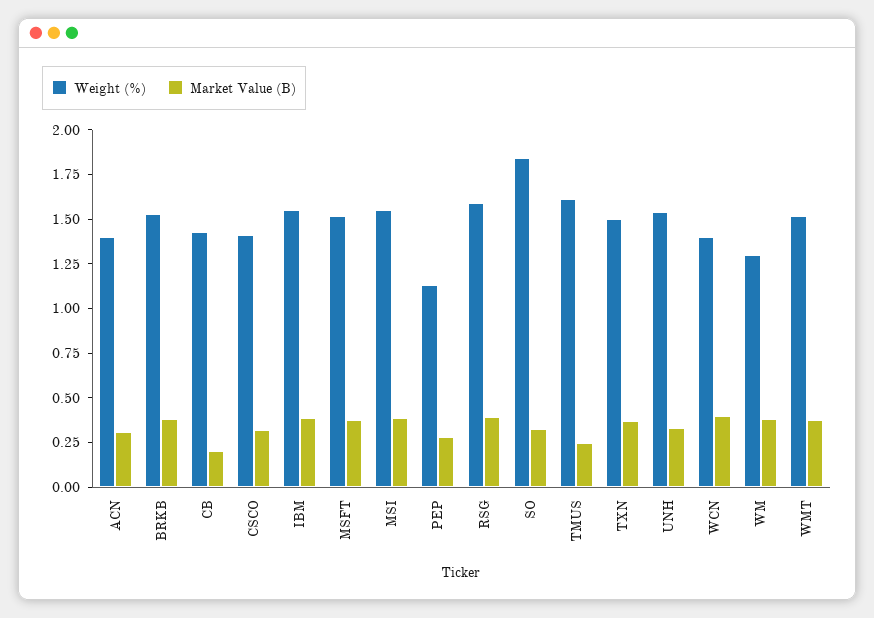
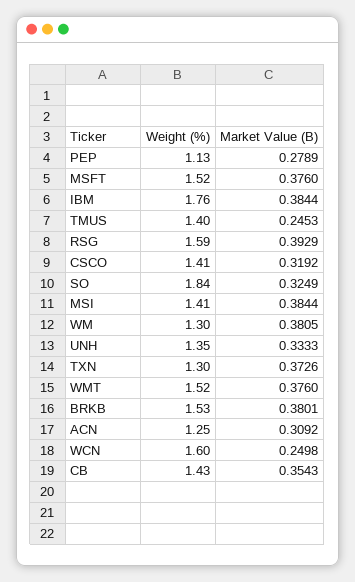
Weight (%), ACN: 1.4 -> 1.25
Market Value (B), CB: 0.2 -> 0.3543
Weight (%), IBM: 1.55 -> 1.76
Weight (%), MSI: 1.55 -> 1.41
Weight (%), TMUS: 1.6 -> 1.4
Weight (%), TXN: 1.5 -> 1.3
Weight (%), UNH: 1.55 -> 1.35
Weight (%), WCN: 1.4 -> 1.6
Market Value (B), WCN: 0.4 -> 0.2498

